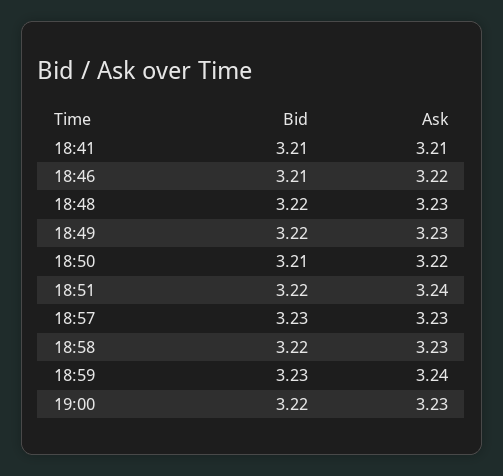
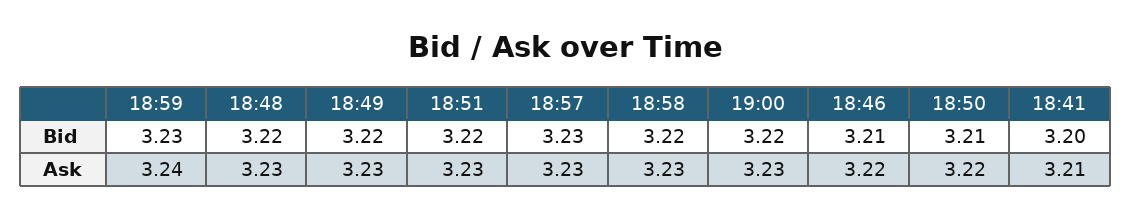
Bid, 18:41: 3.21 -> 3.2
Ask, 18:51: 3.24 -> 3.23

